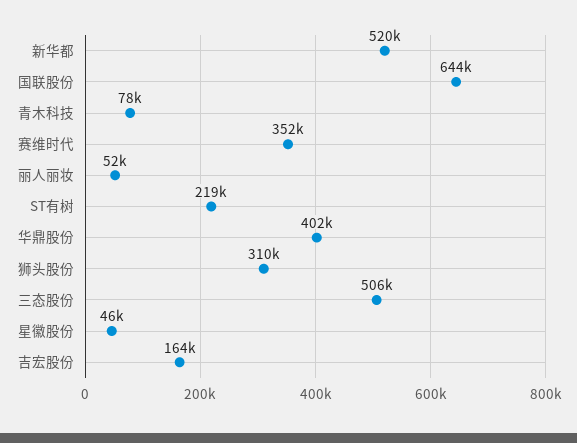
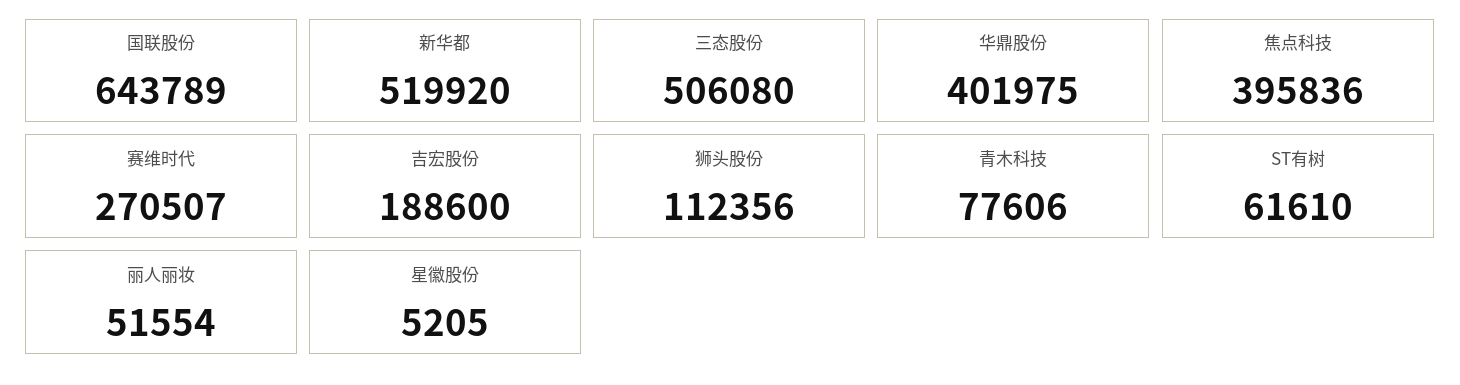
赛维时代: 352000 -> 270507
ST有树: 219000 -> 61610
狮头股份: 310000 -> 112356
星徽股份: 46000 -> 5205
吉宏股份: 164000 -> 188600
焦点科技: none -> 395836

